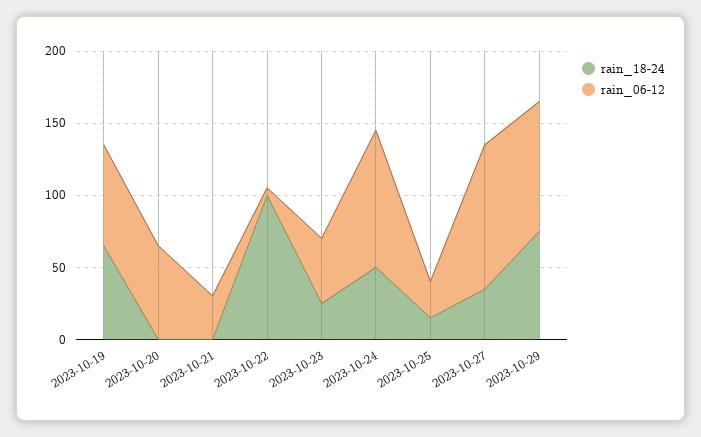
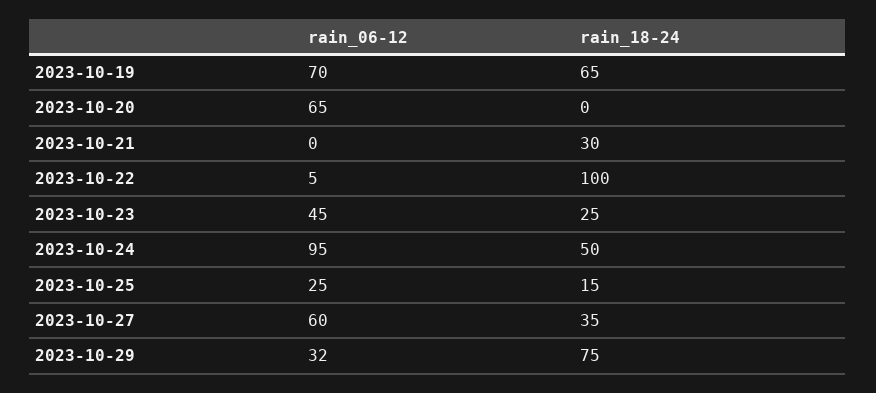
rain_18-24, 2023-10-21: 0 -> 30
rain_06-12, 2023-10-21: 30 -> 0
rain_06-12, 2023-10-27: 100 -> 60
rain_06-12, 2023-10-29: 90 -> 32

